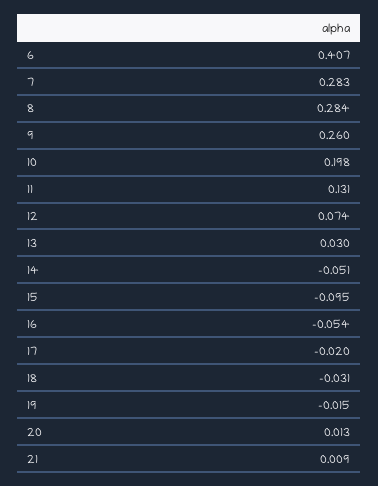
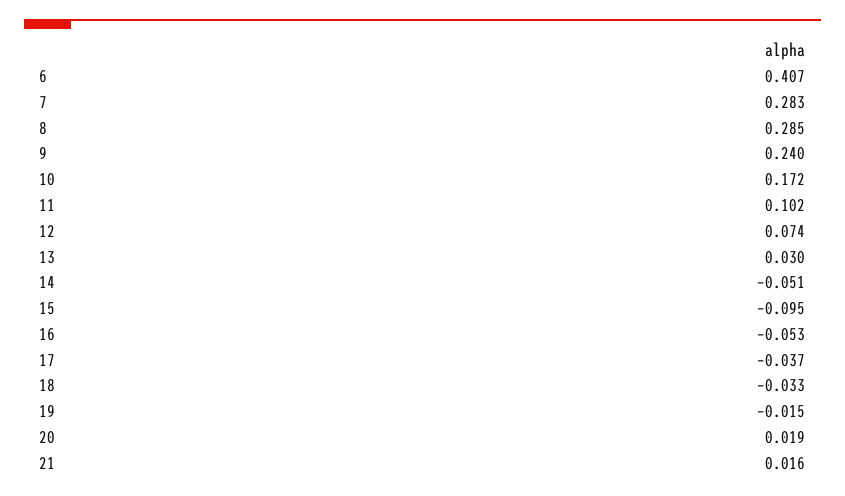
8: 0.284 -> 0.285
9: 0.26 -> 0.24
10: 0.198 -> 0.172
11: 0.131 -> 0.102
16: -0.054 -> -0.053
17: -0.02 -> -0.037
18: -0.031 -> -0.033
20: 0.013 -> 0.019
21: 0.009 -> 0.016

